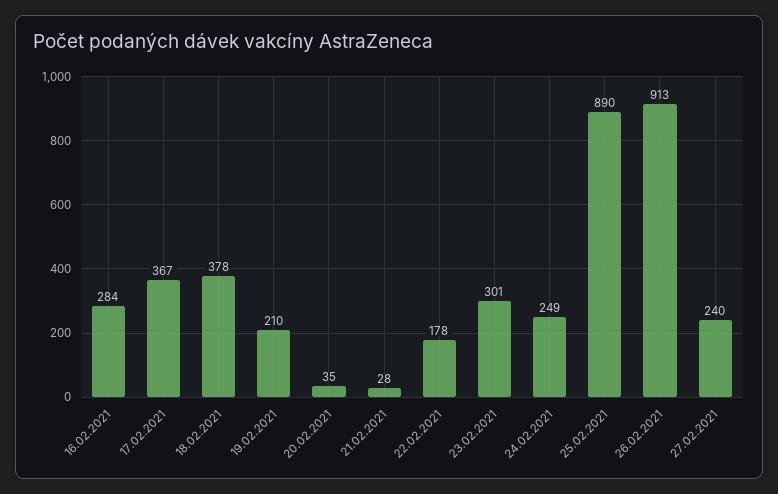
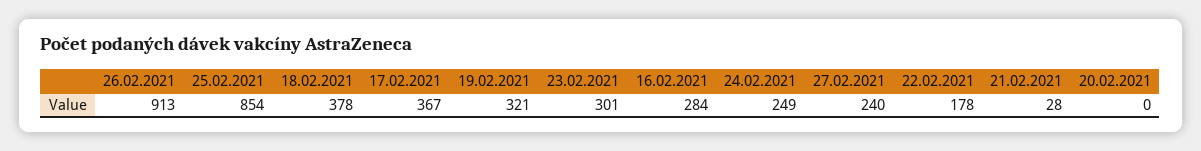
19.02.2021: 210 -> 321
20.02.2021: 35 -> 0
25.02.2021: 890 -> 854

